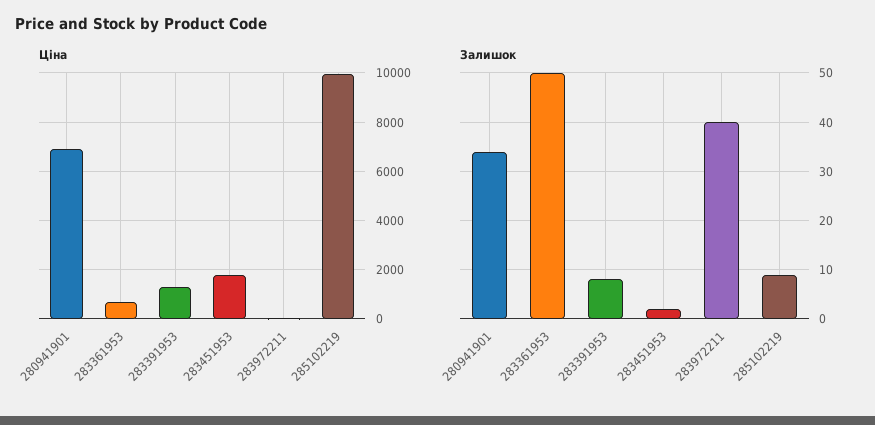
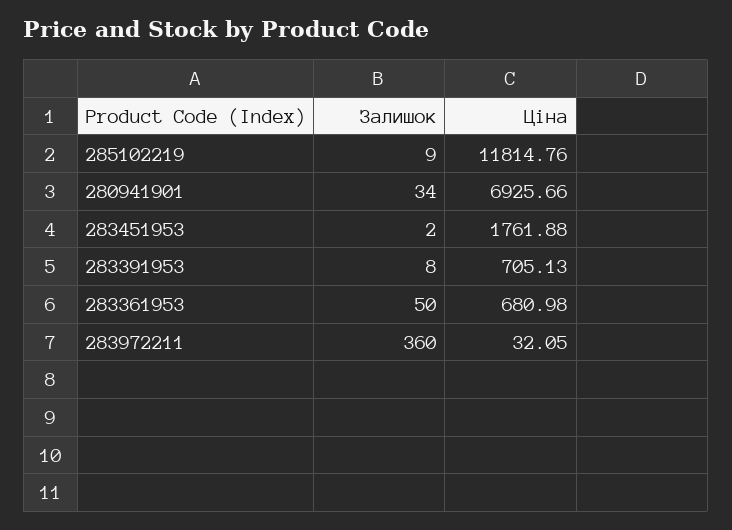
Ціна, 283391953: 1250 -> 705.13
Ціна, 285102219: 10000 -> 11814.76
Залишок, 283972211: 40 -> 360

